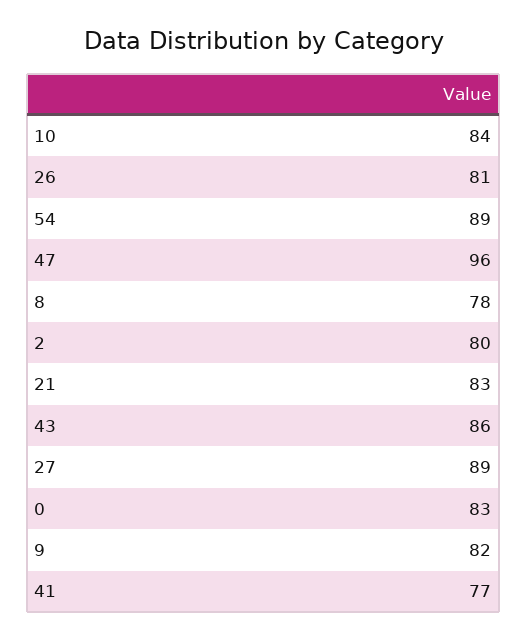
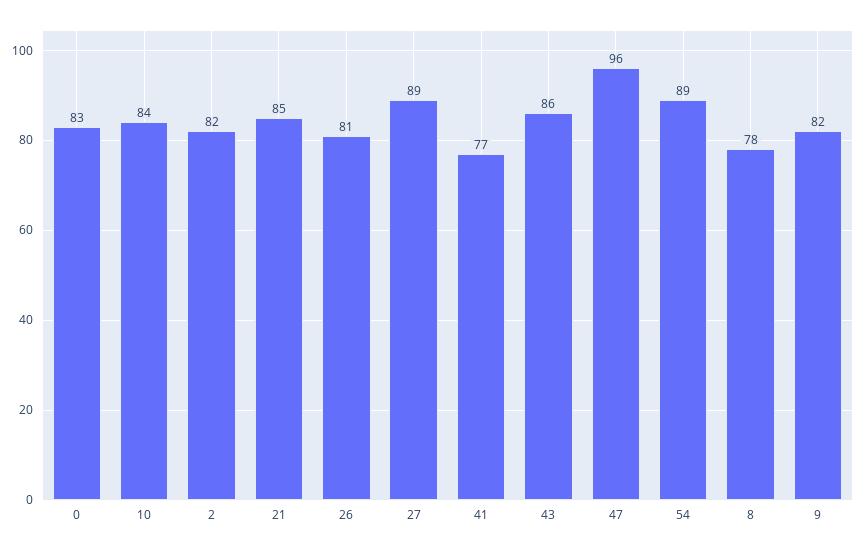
2: 80 -> 82
21: 83 -> 85

